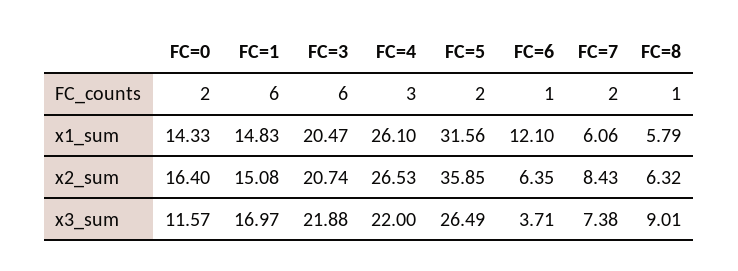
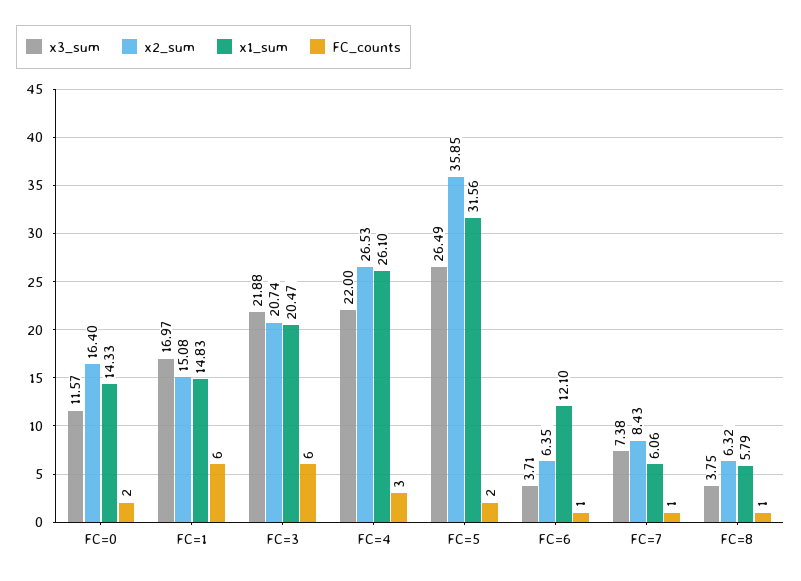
FC_counts, FC=7: 2 -> 1
x3_sum, FC=8: 9.01 -> 3.75

